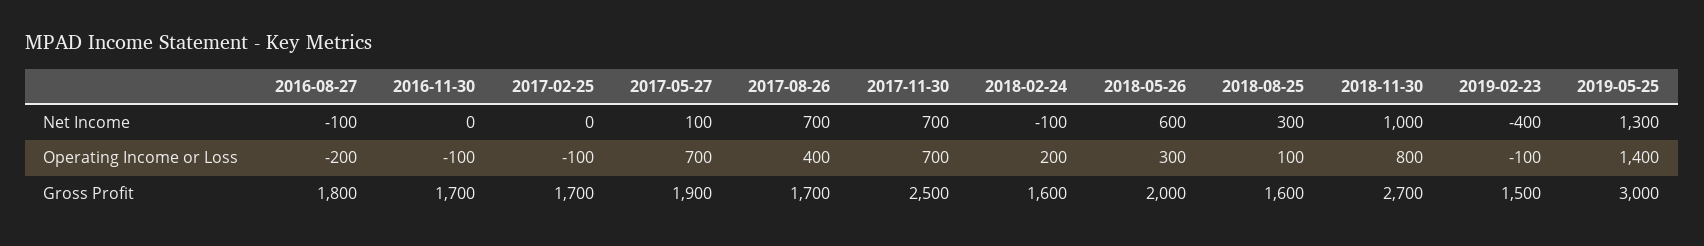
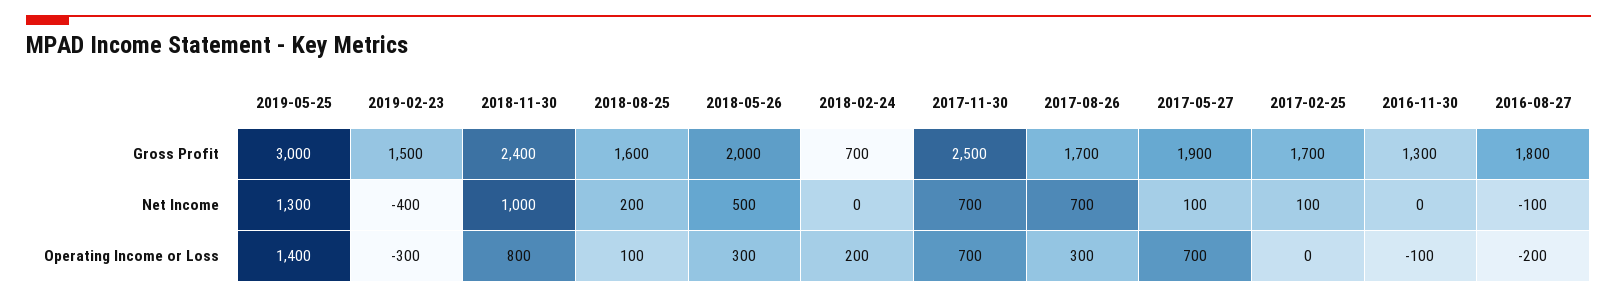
2017-02-25, Net Income: 0 -> 100
2018-02-24, Net Income: -100 -> 0
2018-05-26, Net Income: 600 -> 500
2018-08-25, Net Income: 300 -> 200
2017-02-25, Operating Income or Loss: -100 -> 0
2017-08-26, Operating Income or Loss: 400 -> 300
2019-02-23, Operating Income or Loss: -100 -> -300
2016-11-30, Gross Profit: 1700 -> 1300
2018-02-24, Gross Profit: 1600 -> 700
2018-11-30, Gross Profit: 2700 -> 2400

